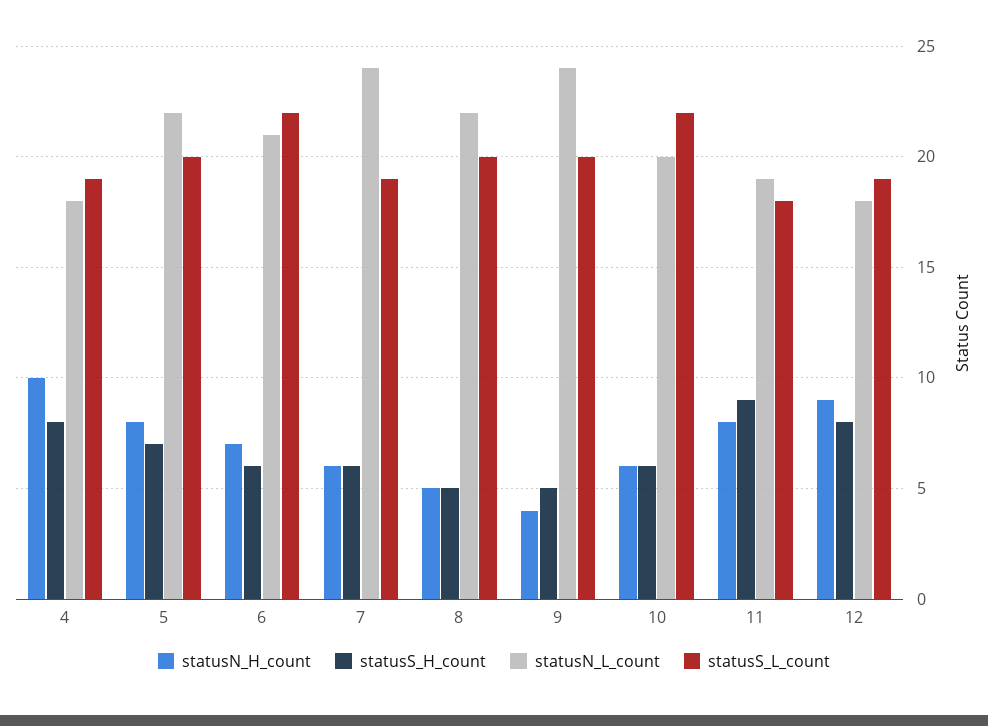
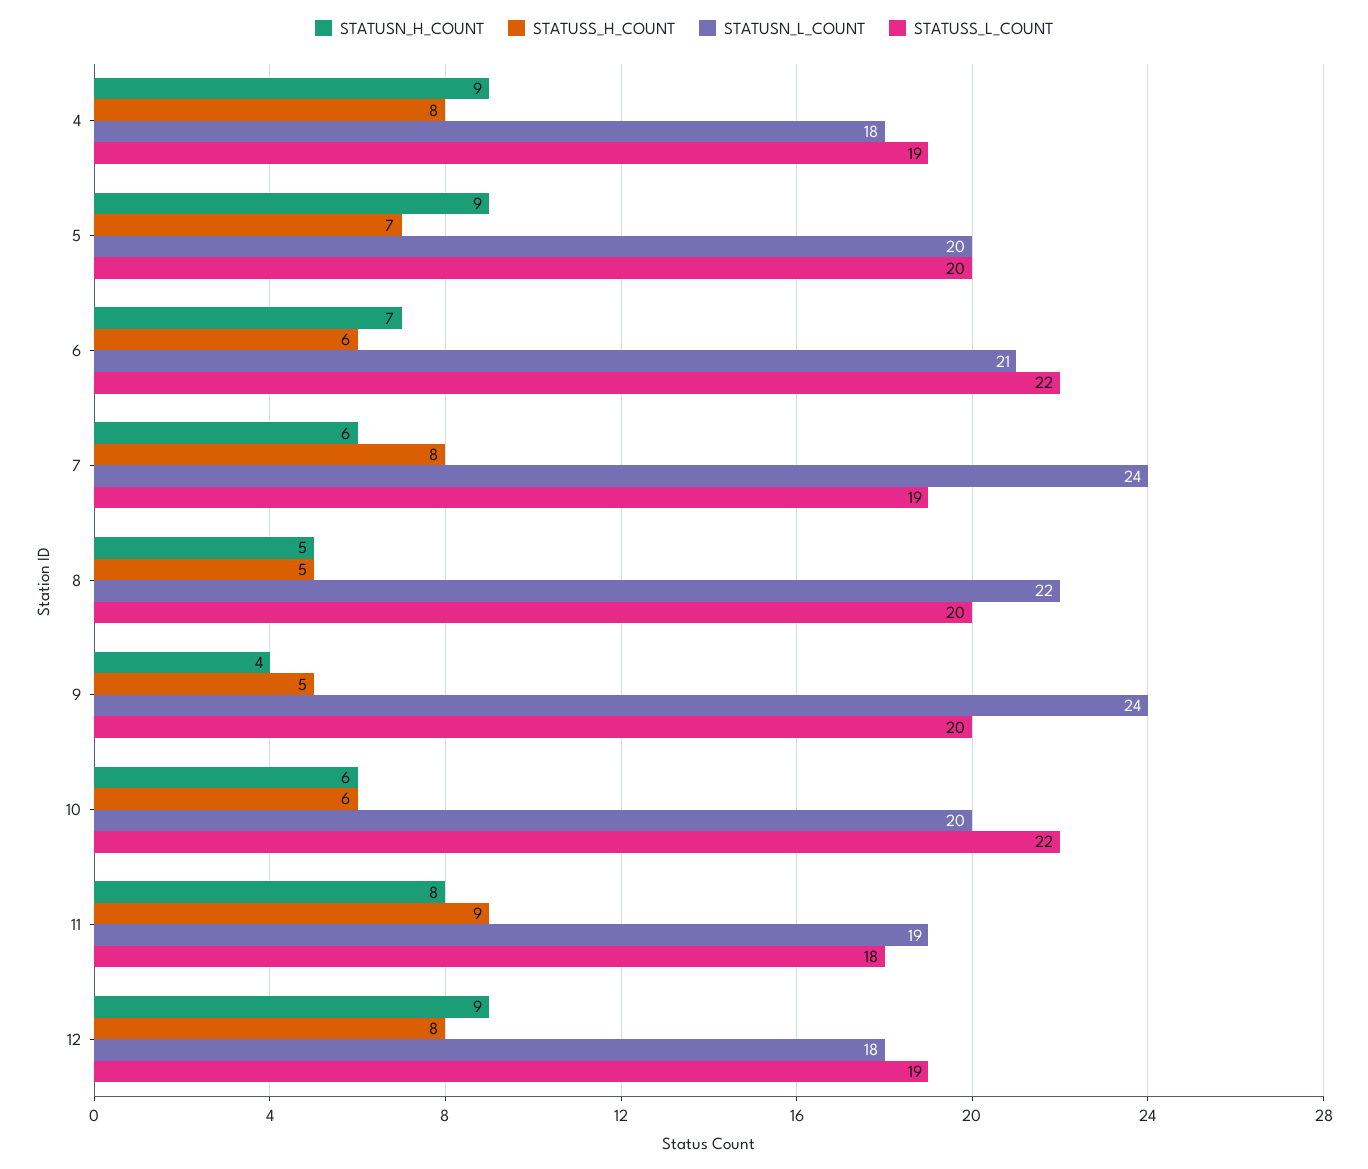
statusN_H_count, 4: 10 -> 9
statusN_H_count, 5: 8 -> 9
statusN_L_count, 5: 22 -> 20
statusS_H_count, 7: 6 -> 8

